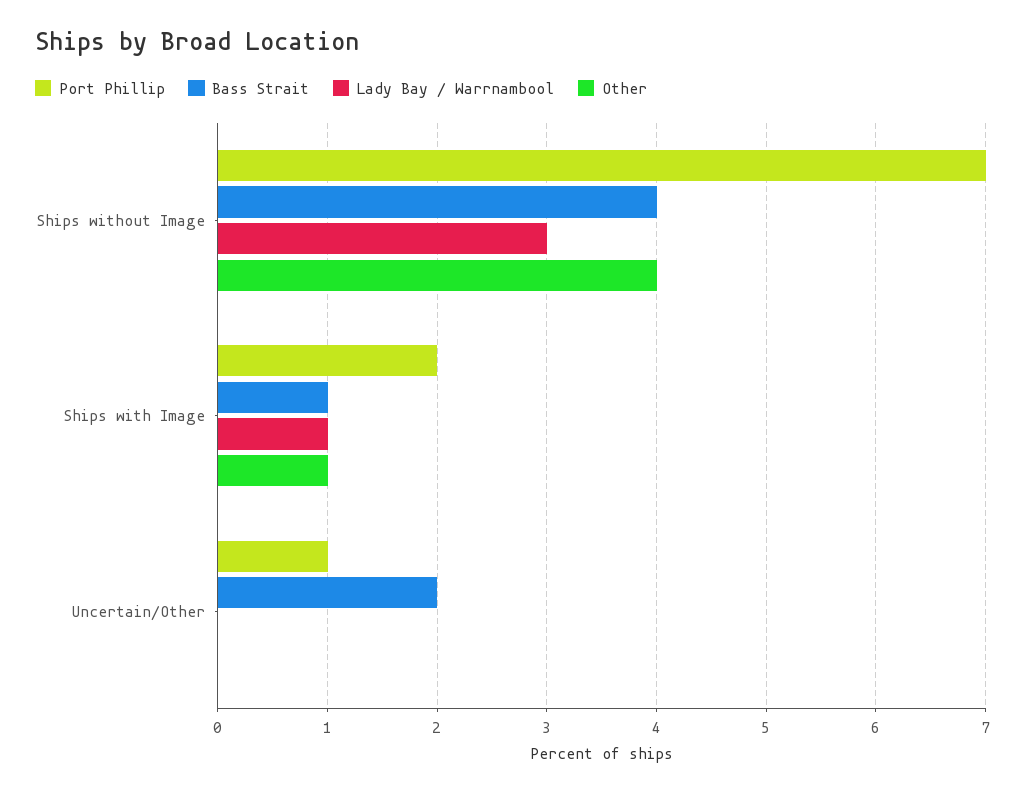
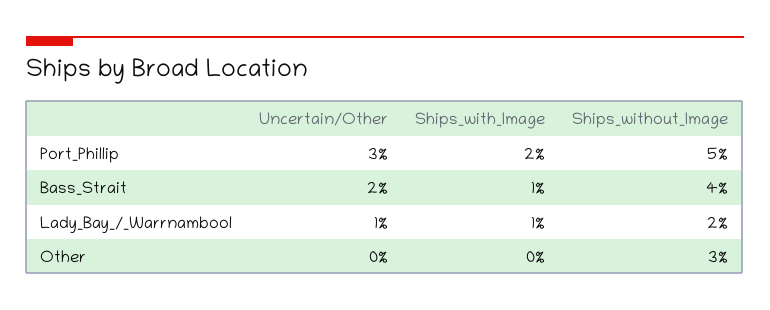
Port Phillip, Ships without Image: 7 -> 5
Lady Bay / Warrnambool, Ships without Image: 3 -> 2
Other, Ships without Image: 4 -> 3
Other, Ships with Image: 1 -> 0
Port Phillip, Uncertain/Other: 1 -> 3
Lady Bay / Warrnambool, Uncertain/Other: 0 -> 1

